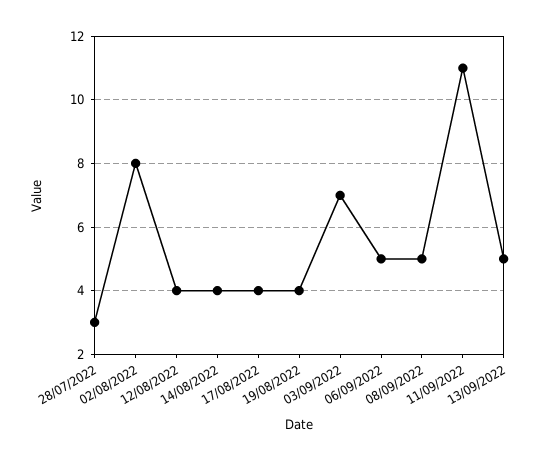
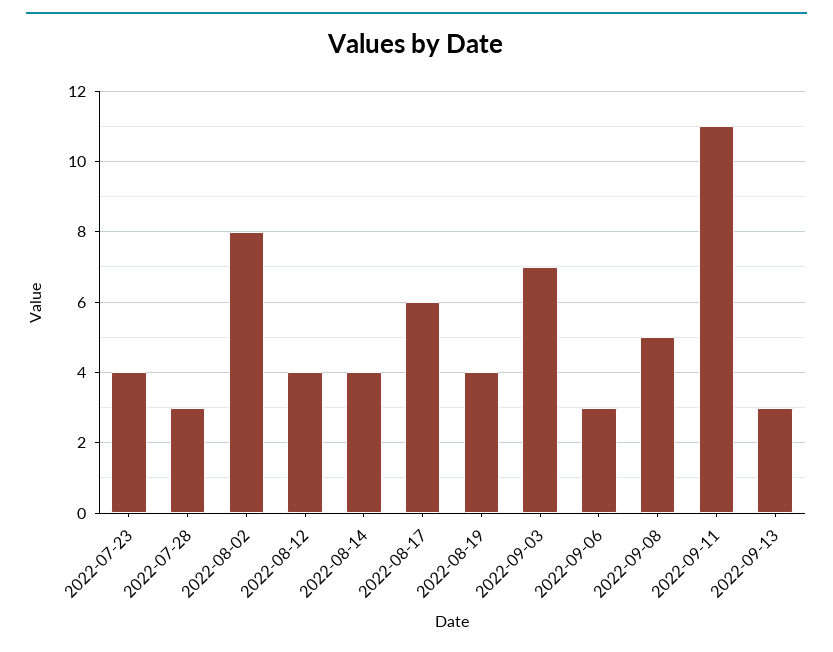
17/08/2022: 4 -> 6
06/09/2022: 5 -> 3
13/09/2022: 5 -> 3
2022-07-23: none -> 4

